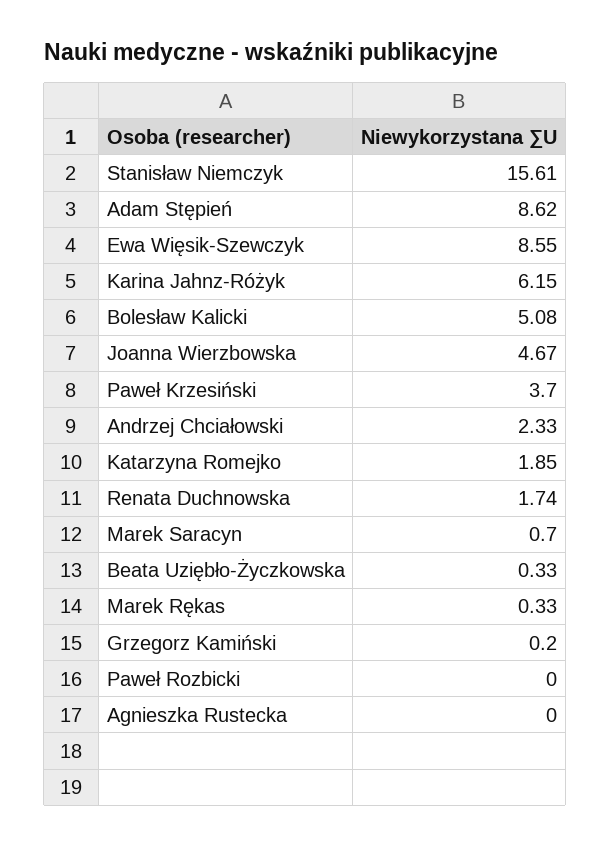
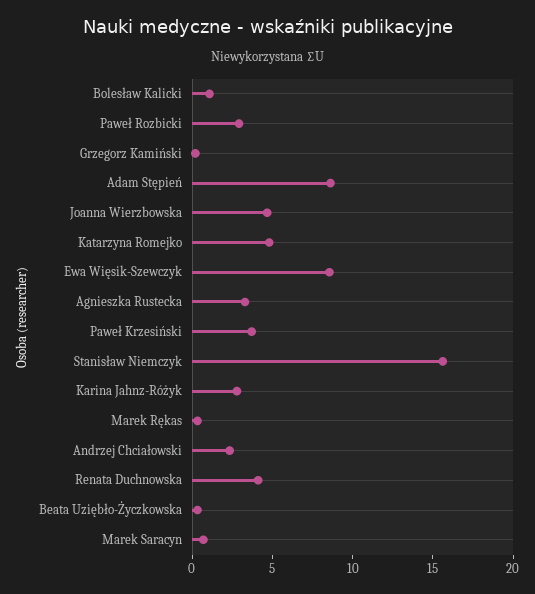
Karina Jahnz-Różyk: 6.15 -> 3
Bolesław Kalicki: 5.08 -> 1
Katarzyna Romejko: 1.85 -> 5
Renata Duchnowska: 1.74 -> 4
Paweł Rozbicki: 0 -> 3
Agnieszka Rustecka: 0 -> 3

